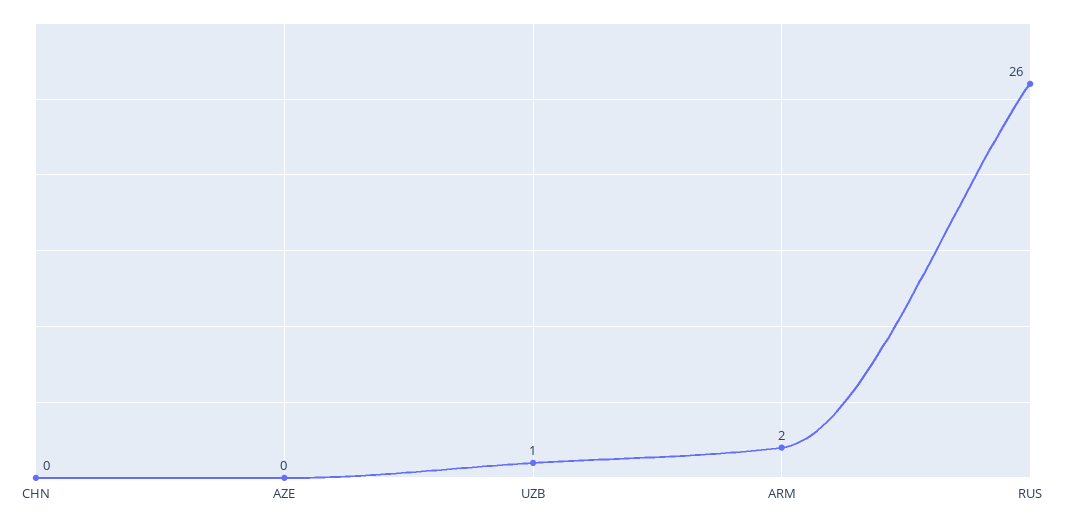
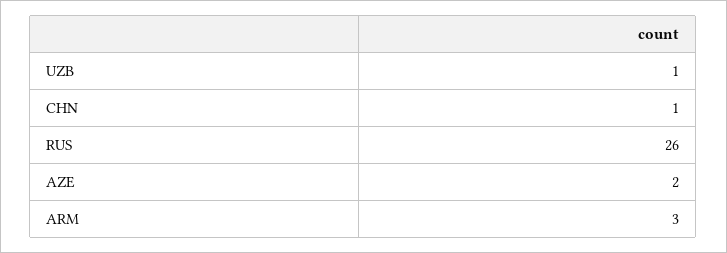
CHN: 0 -> 1
AZE: 0 -> 2
ARM: 2 -> 3

